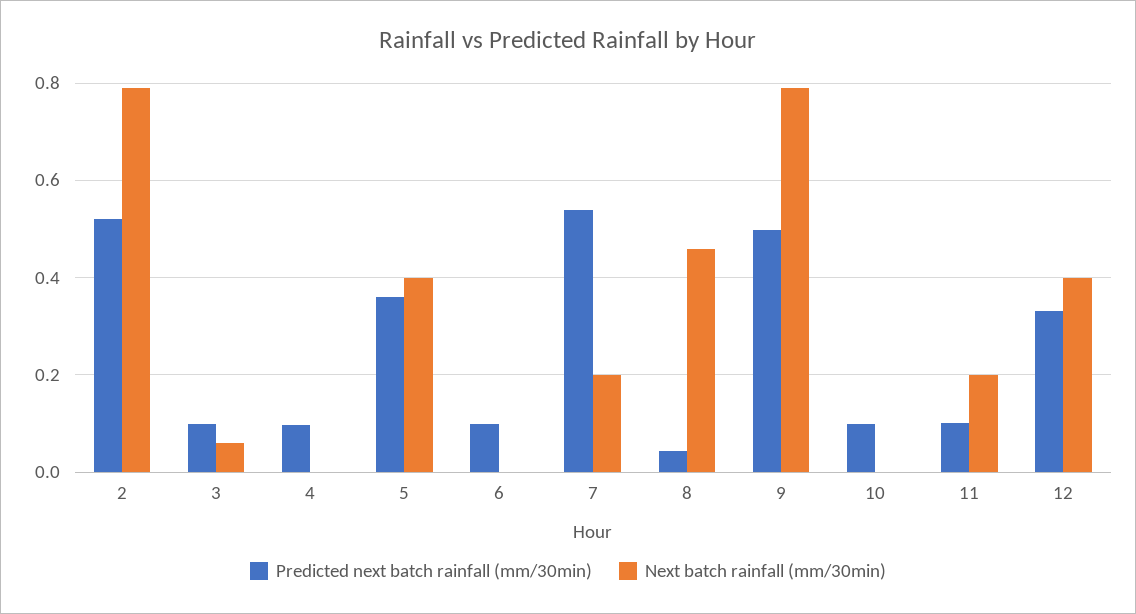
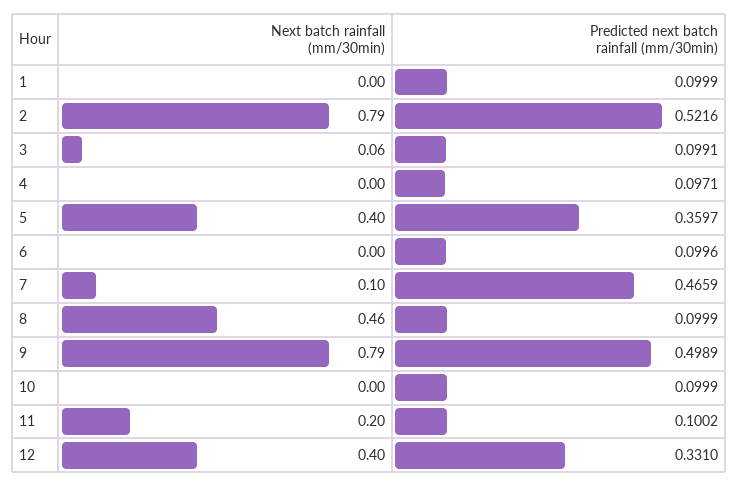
Predicted next batch rainfall (mm/30min), 7: 0.54 -> 0.4659
Next batch rainfall (mm/30min), 7: 0.2 -> 0.1
Predicted next batch rainfall (mm/30min), 8: 0.04 -> 0.0999
Next batch rainfall (mm/30min), 1: none -> 0
Predicted next batch rainfall (mm/30min), 1: none -> 0.0999

